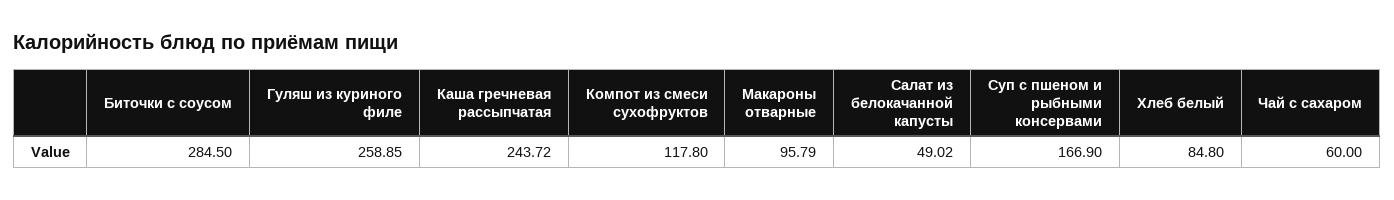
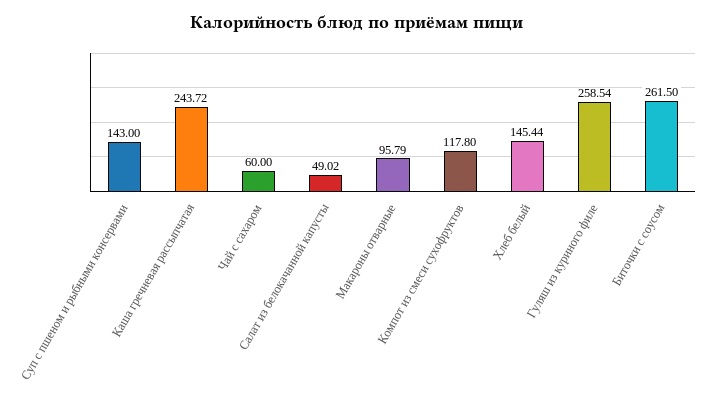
Биточки с соусом: 284.5 -> 261.5
Гуляш из куриного филе: 258.85 -> 258.54
Суп с пшеном и рыбными консервами: 166.9 -> 143
Хлеб белый: 84.8 -> 145.44

